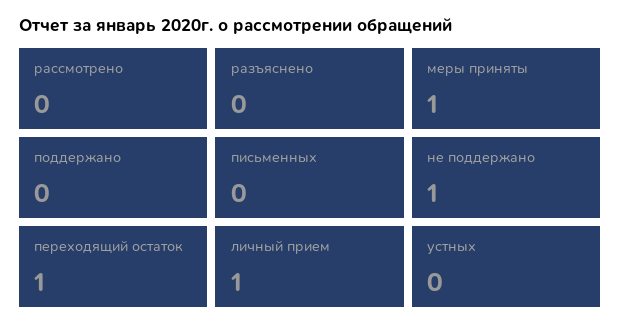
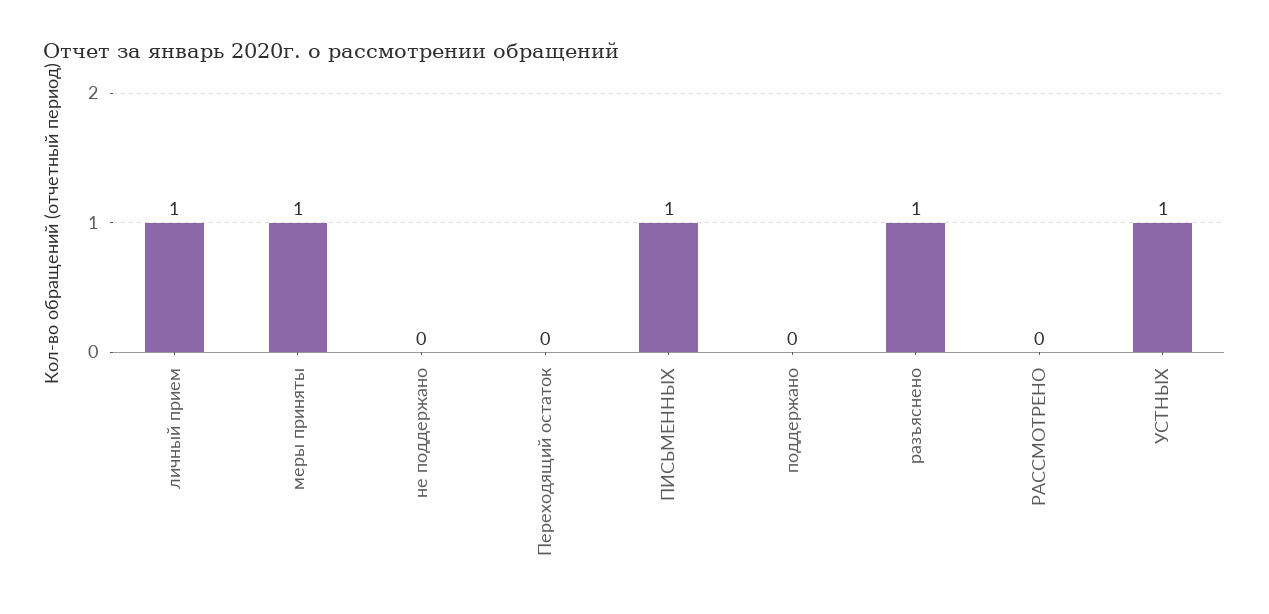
разъяснено: 0 -> 1
письменных: 0 -> 1
не поддержано: 1 -> 0
переходящий остаток: 1 -> 0
устных: 0 -> 1

